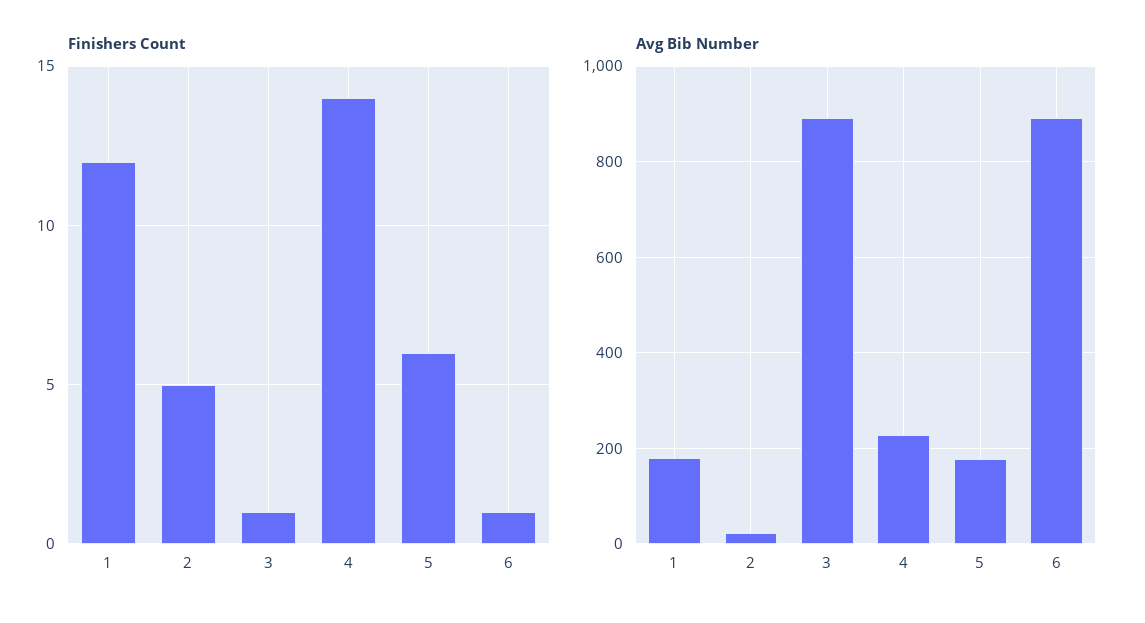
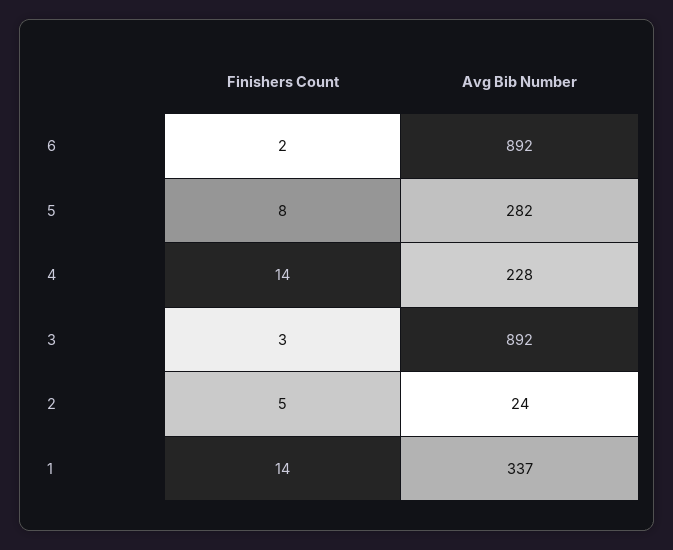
Finishers Count, 1: 12 -> 14
Finishers Count, 3: 1 -> 3
Finishers Count, 5: 6 -> 8
Finishers Count, 6: 1 -> 2
Avg Bib Number, 1: 180 -> 337
Avg Bib Number, 5: 180 -> 282

